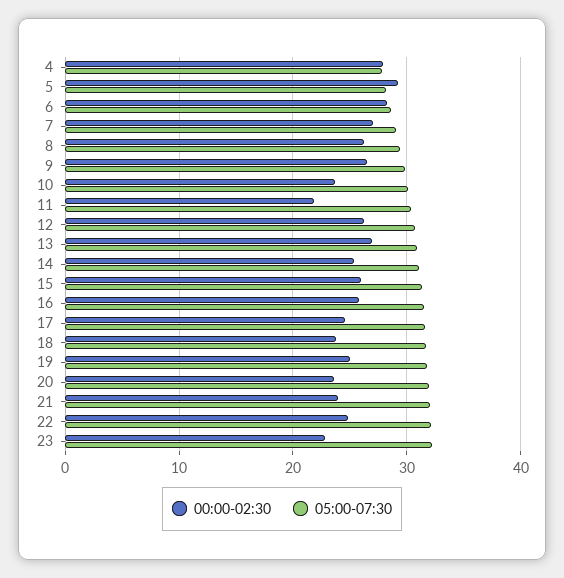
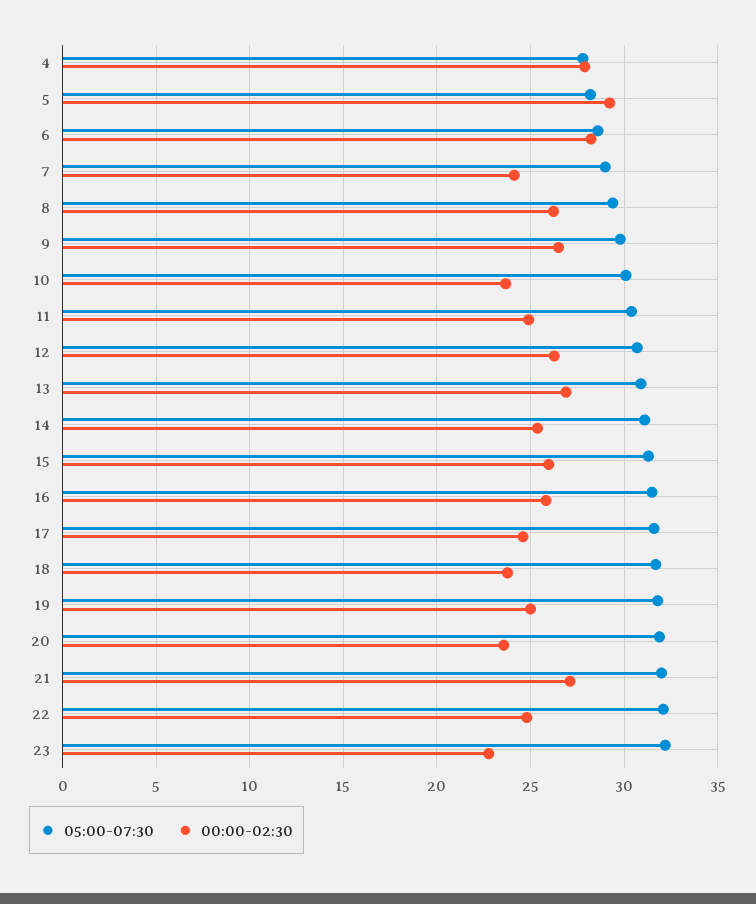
00:00-02:30, 7: 27 -> 24
00:00-02:30, 11: 22 -> 25
00:00-02:30, 21: 24 -> 27

